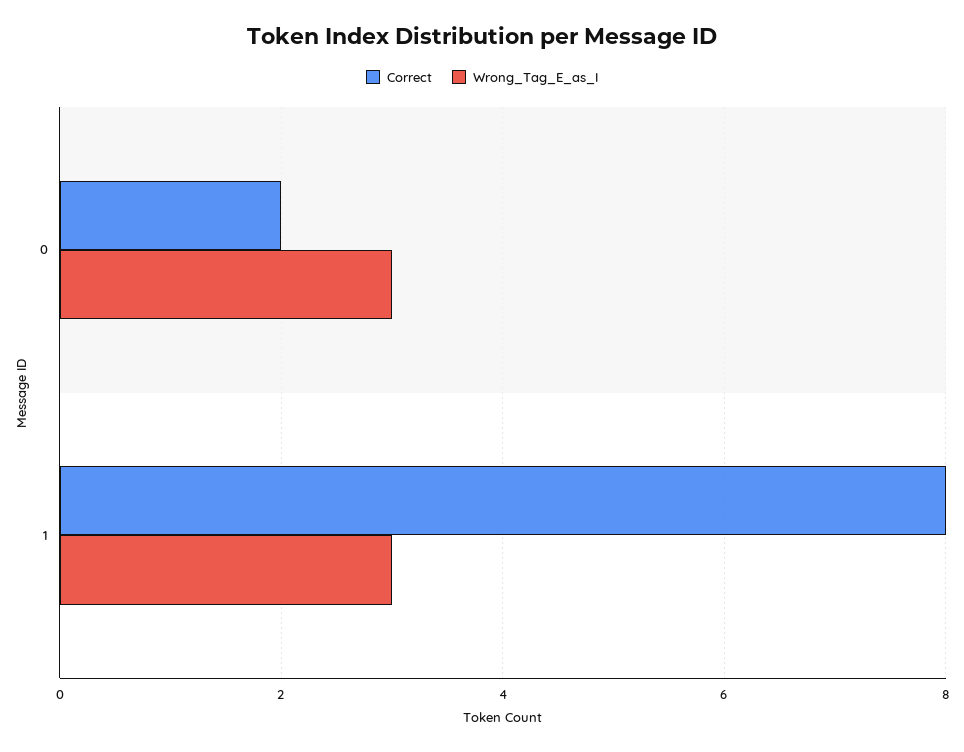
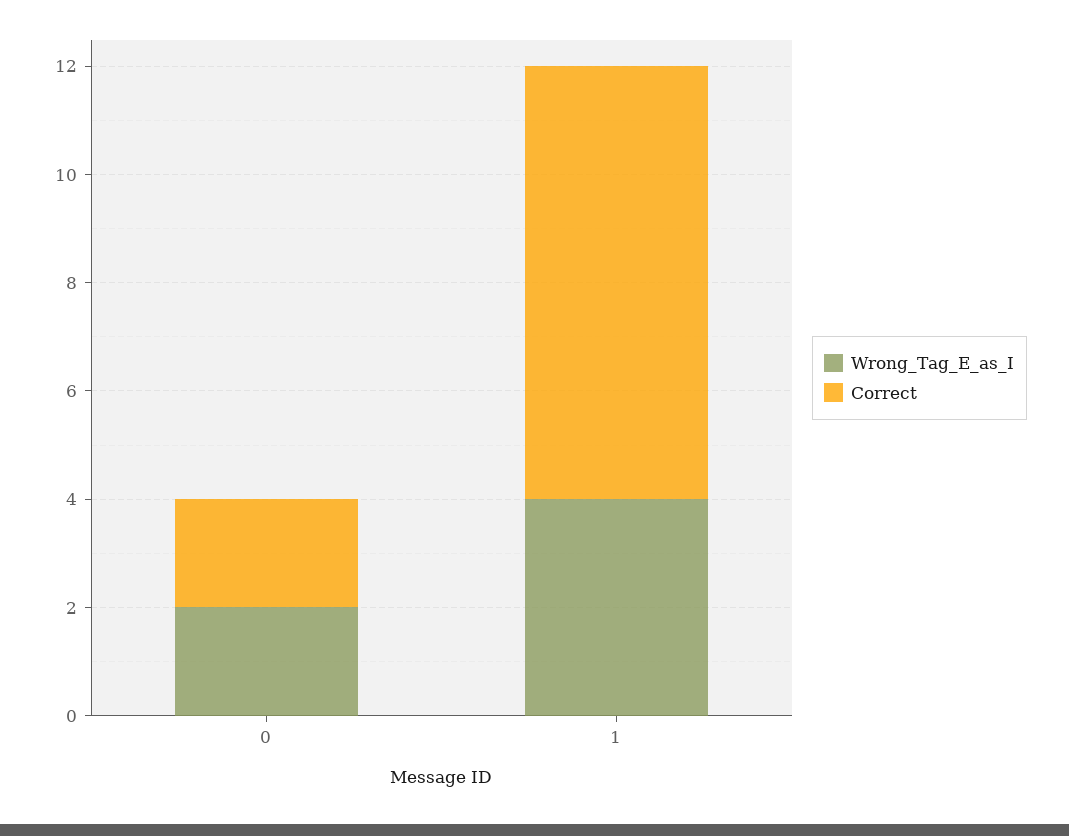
Wrong_Tag_E_as_I, 0: 3 -> 2
Wrong_Tag_E_as_I, 1: 3 -> 4

